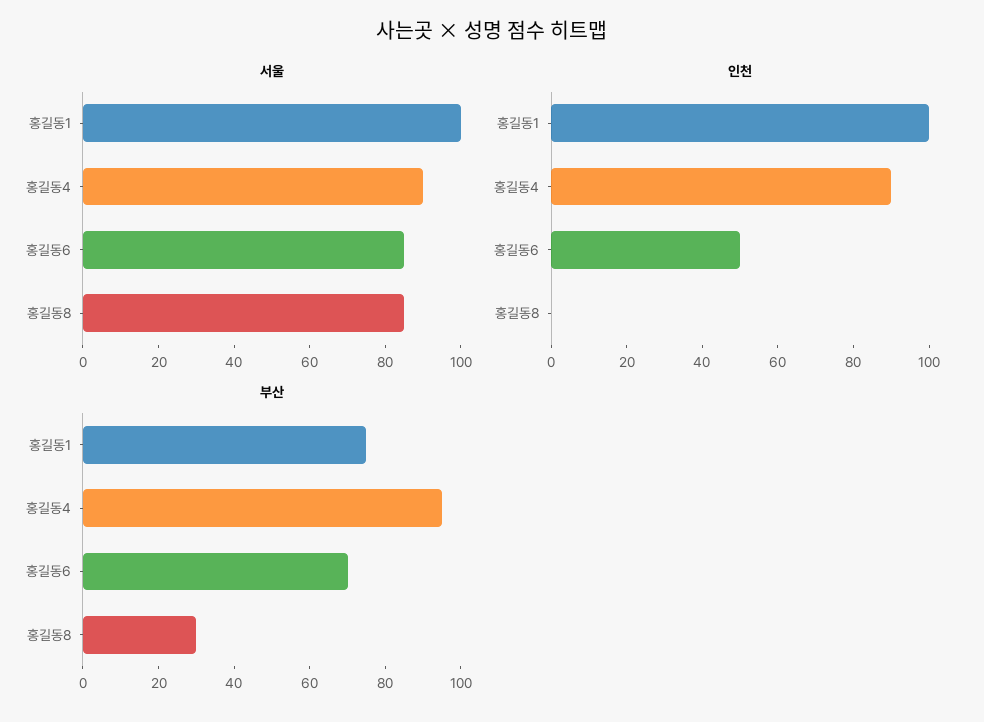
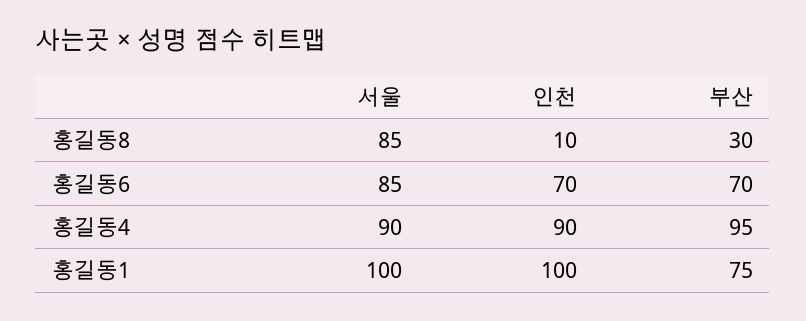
인천, 홍길동6: 50 -> 70
인천, 홍길동8: 0 -> 10

